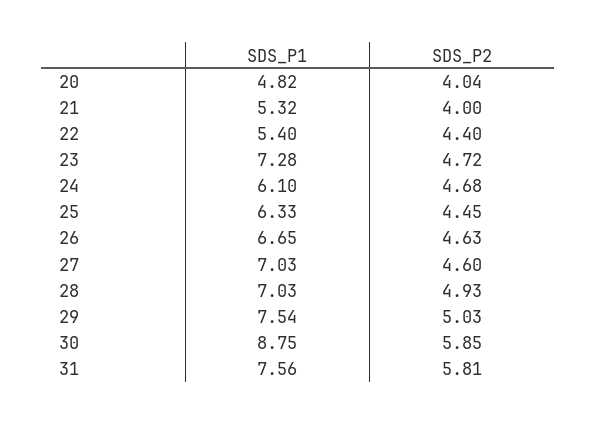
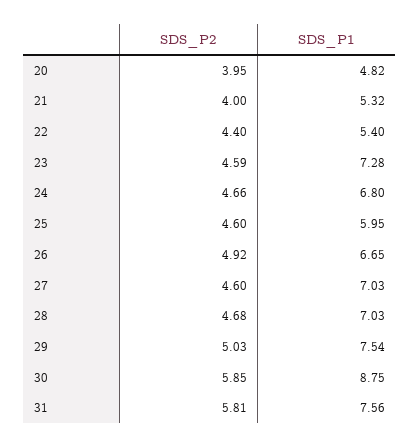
SDS_P2, 20: 4.04 -> 3.95
SDS_P2, 23: 4.72 -> 4.59
SDS_P1, 24: 6.1 -> 6.8
SDS_P2, 24: 4.68 -> 4.66
SDS_P1, 25: 6.33 -> 5.95
SDS_P2, 25: 4.45 -> 4.6
SDS_P2, 26: 4.63 -> 4.92
SDS_P2, 28: 4.93 -> 4.68

